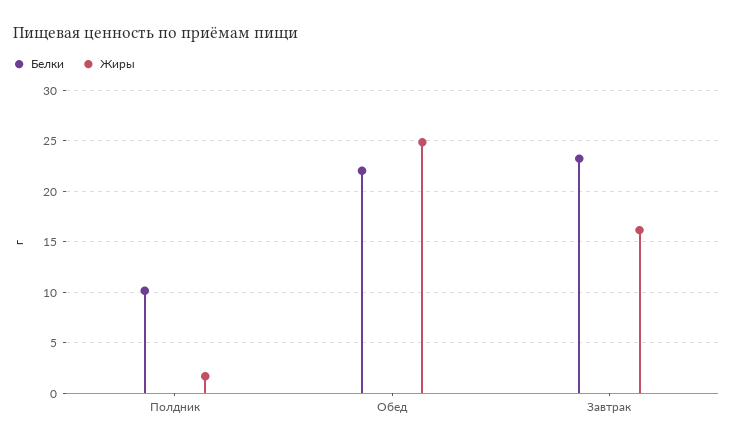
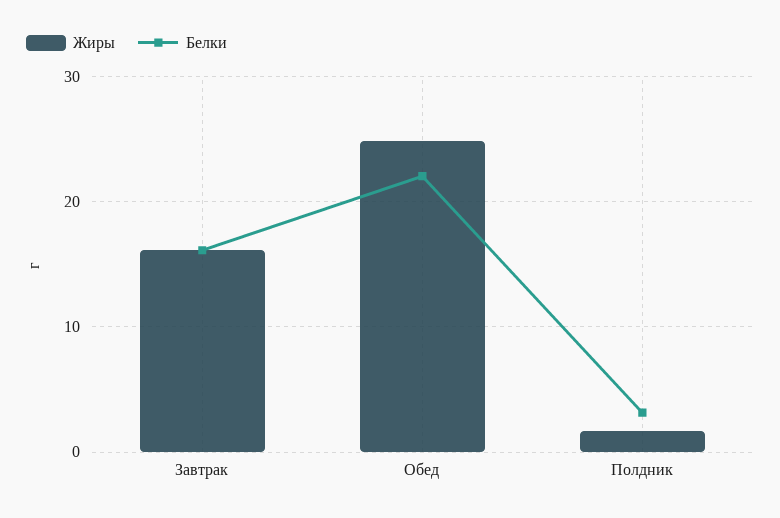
Белки, Полдник: 10 -> 3
Белки, Завтрак: 23 -> 16

